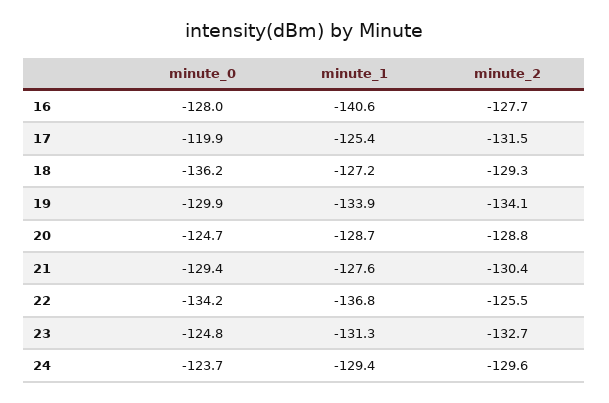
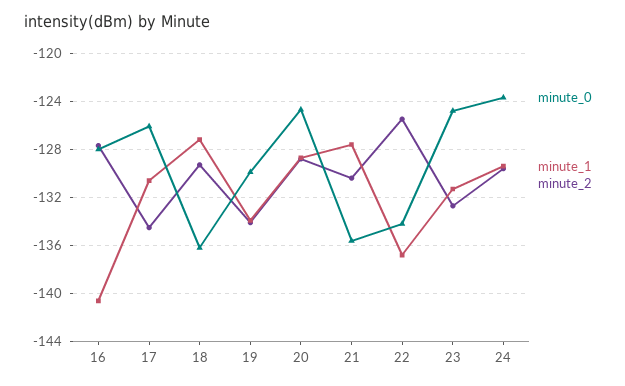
minute_0, 17: -119.9 -> -126
minute_1, 17: -125.4 -> -130.5
minute_2, 17: -131.5 -> -134.5
minute_0, 21: -129.4 -> -135.5

